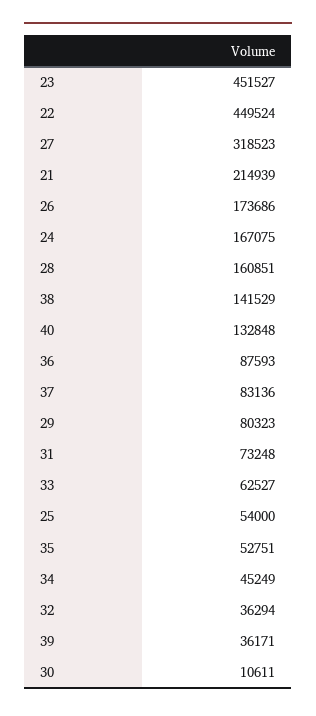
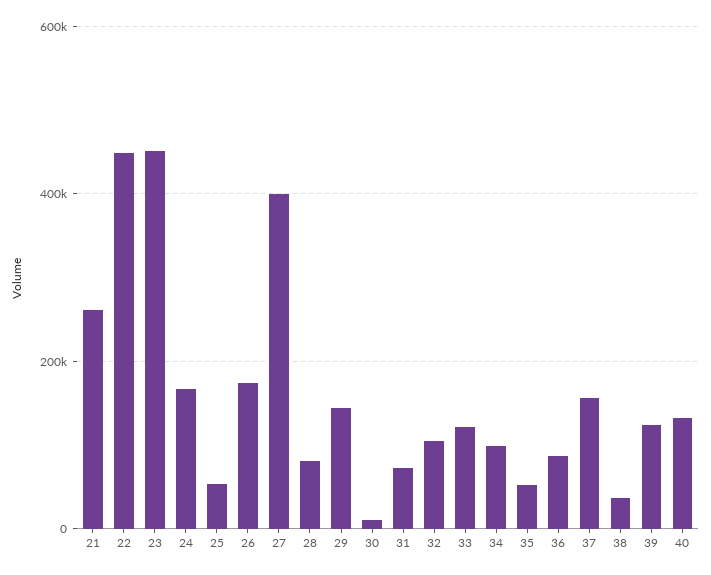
27: 318523 -> 400000
21: 214939 -> 260000
28: 160851 -> 80000
38: 141529 -> 40000
37: 83136 -> 160000
29: 80323 -> 140000
33: 62527 -> 120000
34: 45249 -> 100000
32: 36294 -> 100000
39: 36171 -> 120000

